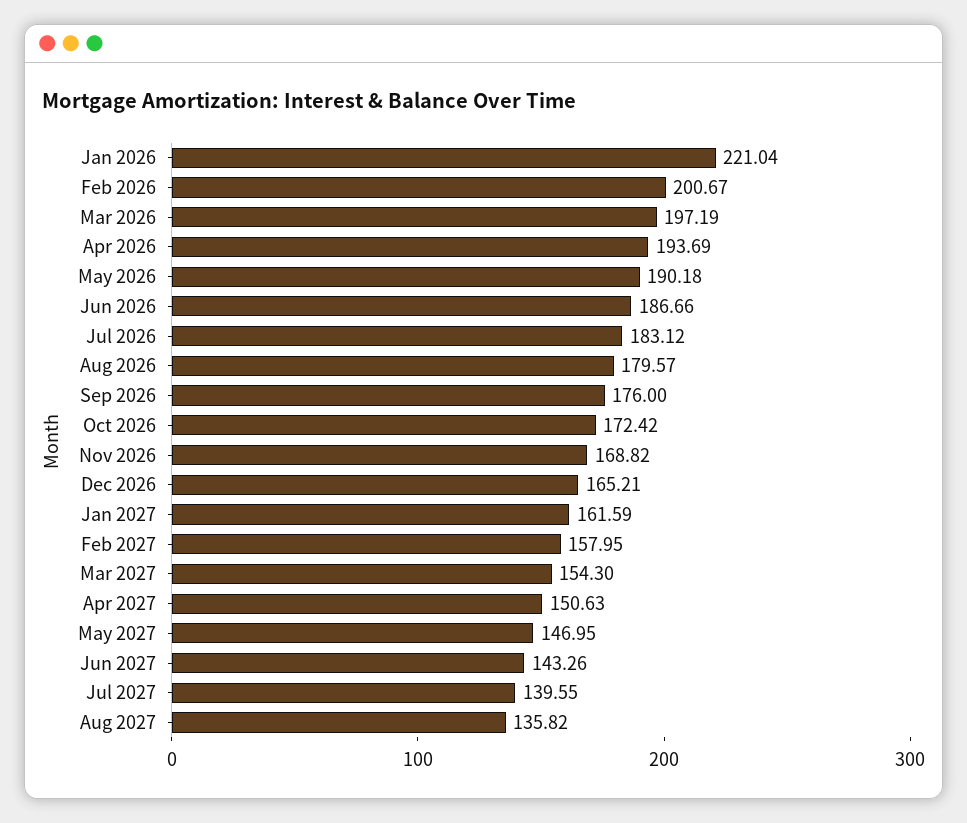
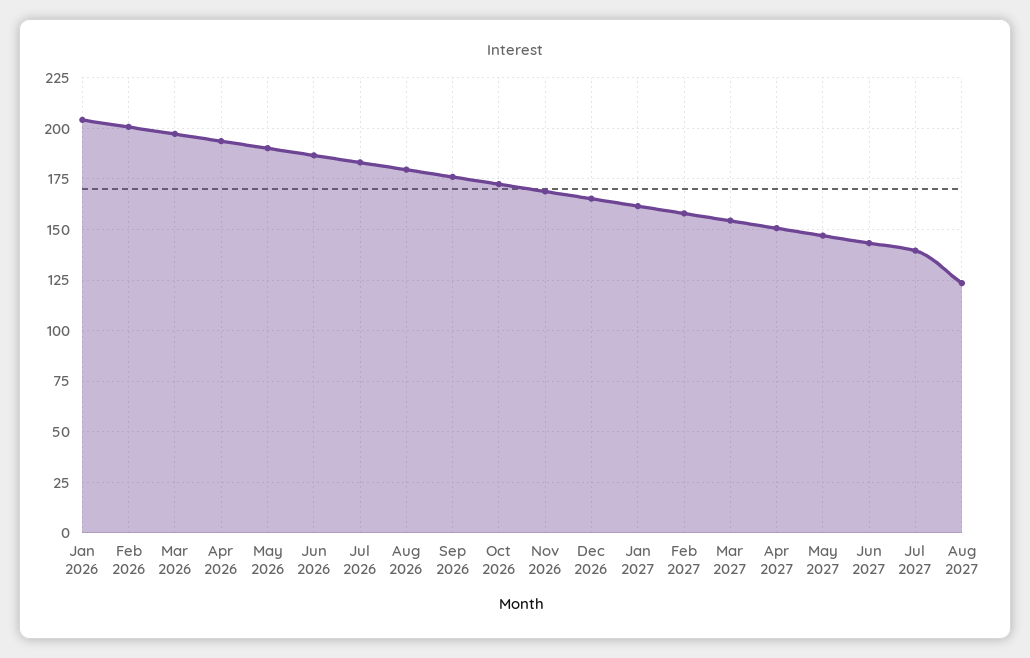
Jan 2026: 221.04 -> 205
Aug 2027: 135.82 -> 125

